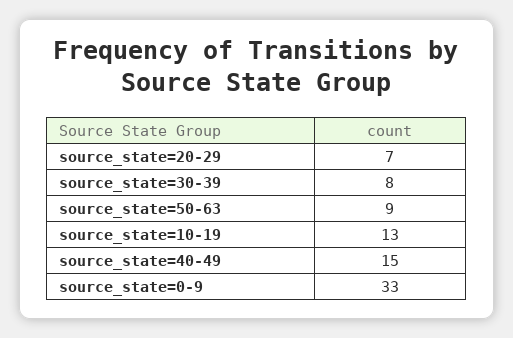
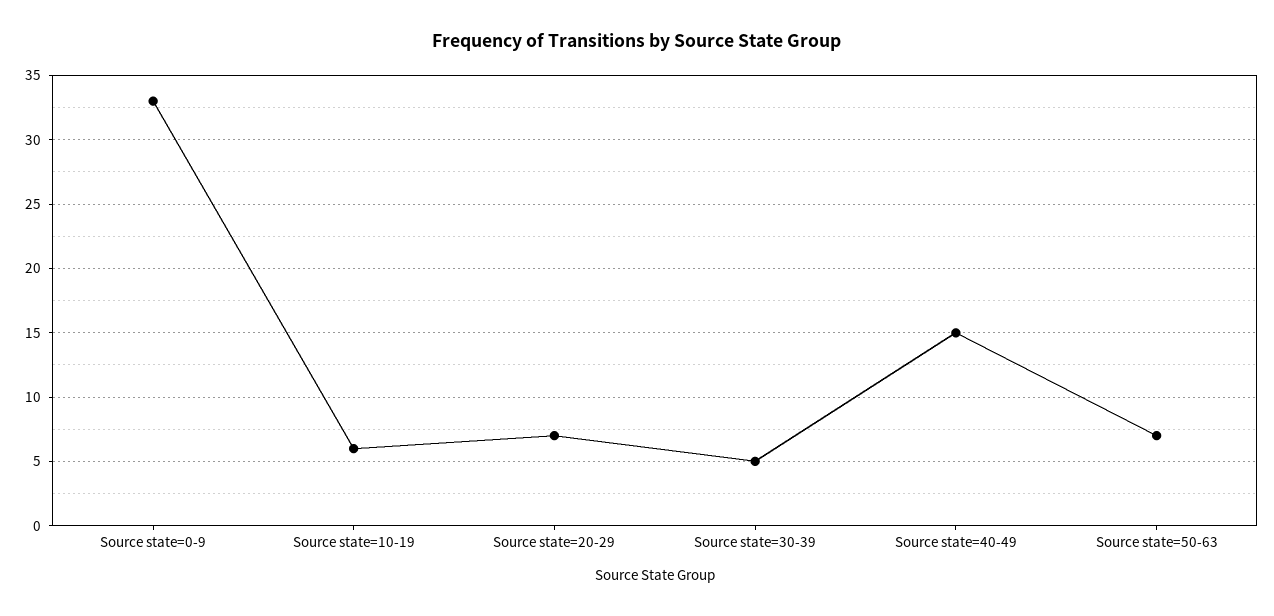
source_state=30-39: 8 -> 5
source_state=50-63: 9 -> 7
source_state=10-19: 13 -> 6

